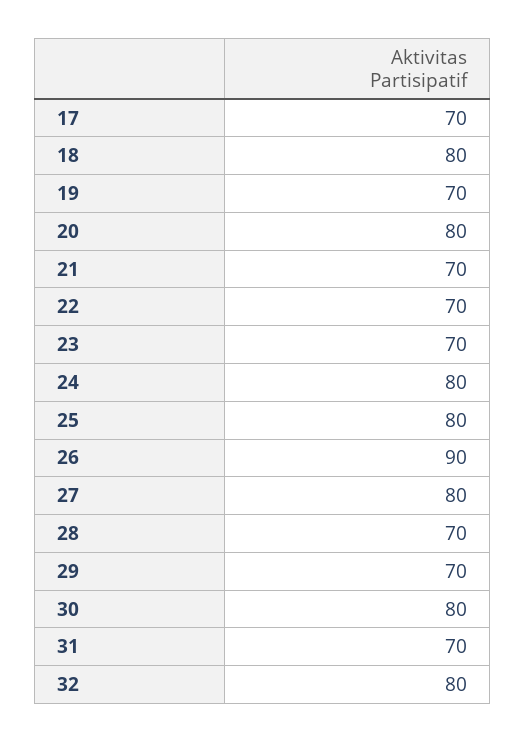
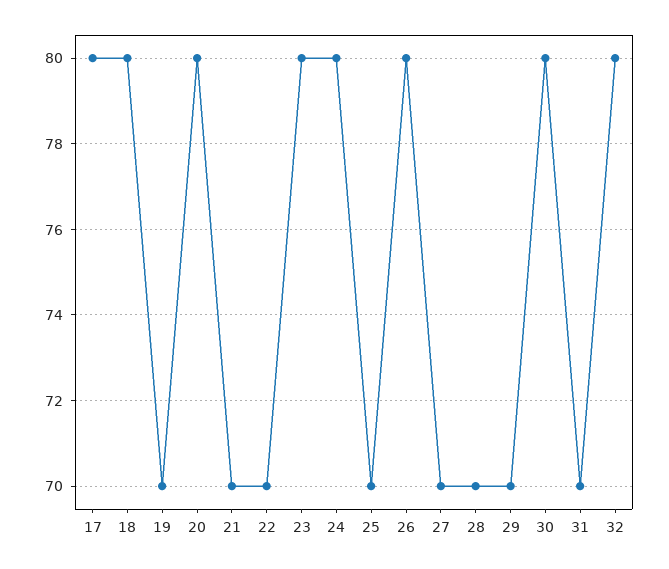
17: 70 -> 80
23: 70 -> 80
25: 80 -> 70
26: 90 -> 80
27: 80 -> 70

